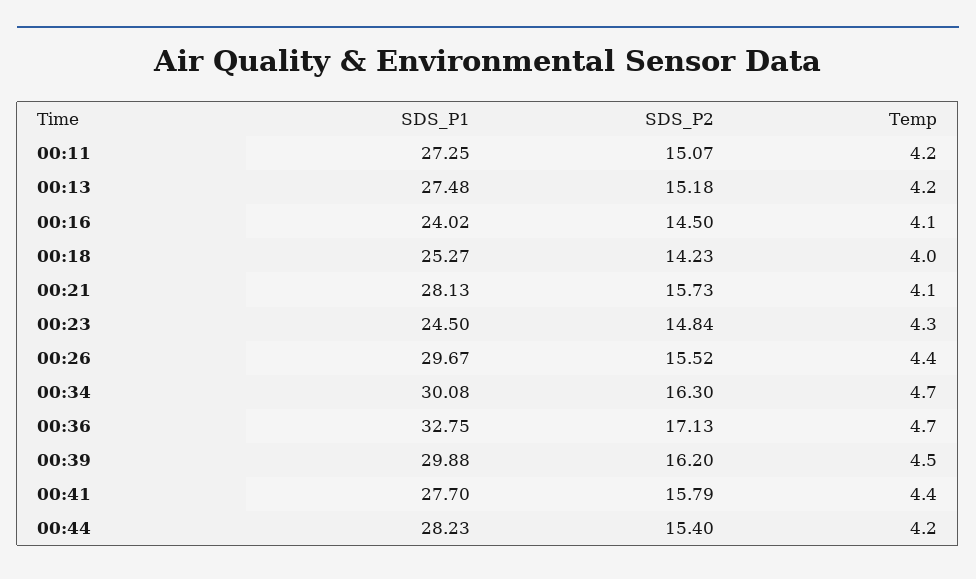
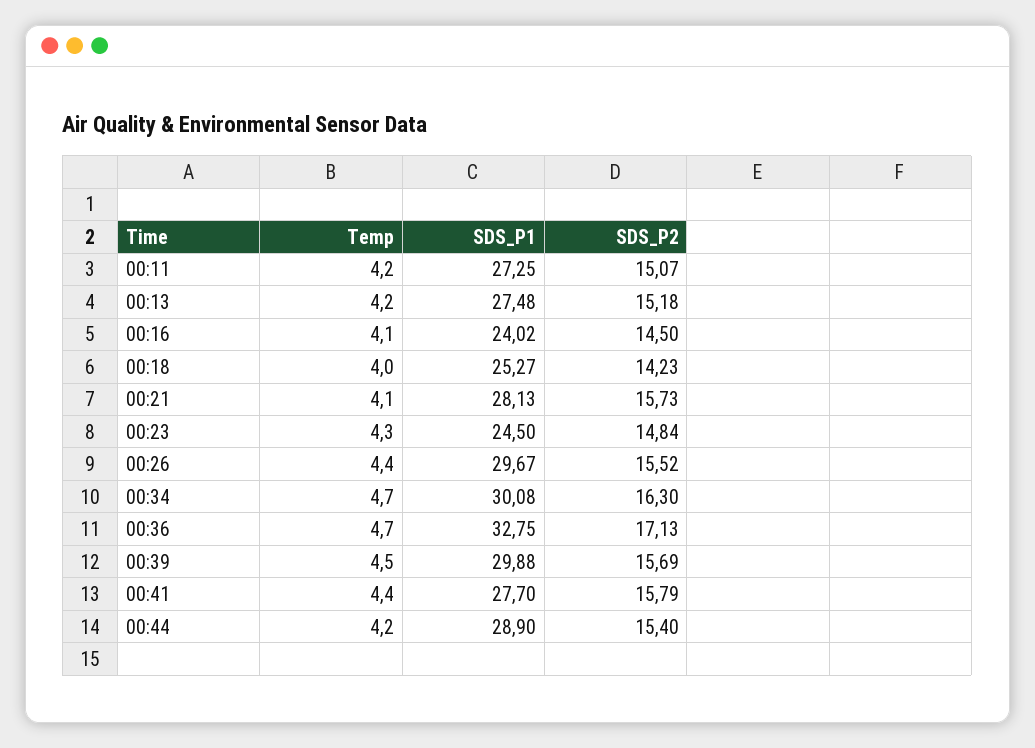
SDS_P2, 00:39: 16.2 -> 15.69
SDS_P1, 00:44: 28.23 -> 28.9

